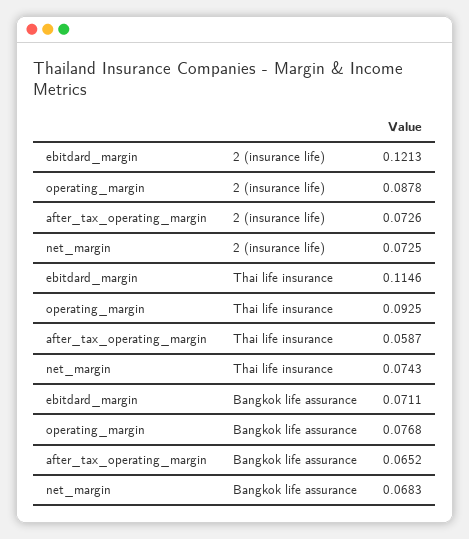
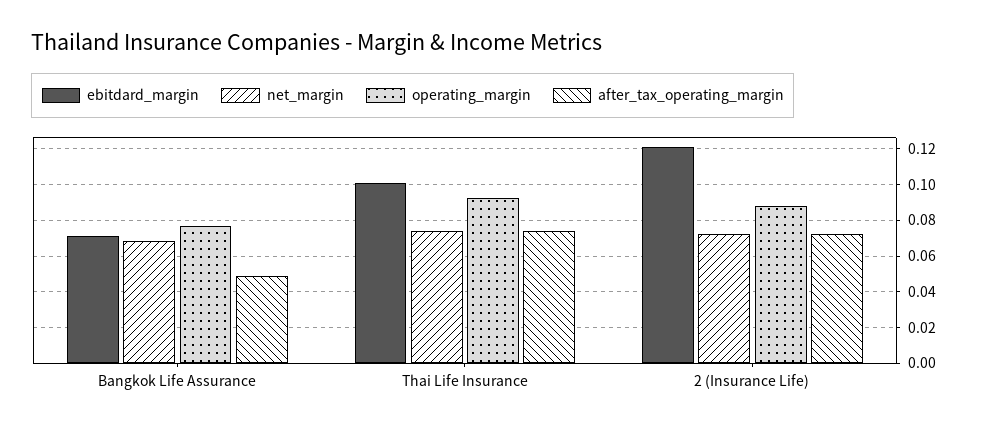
ebitdard_margin, Thai life insurance: 0.1146 -> 0.1
after_tax_operating_margin, Thai life insurance: 0.0587 -> 0.075
after_tax_operating_margin, Bangkok life assurance: 0.0652 -> 0.05

